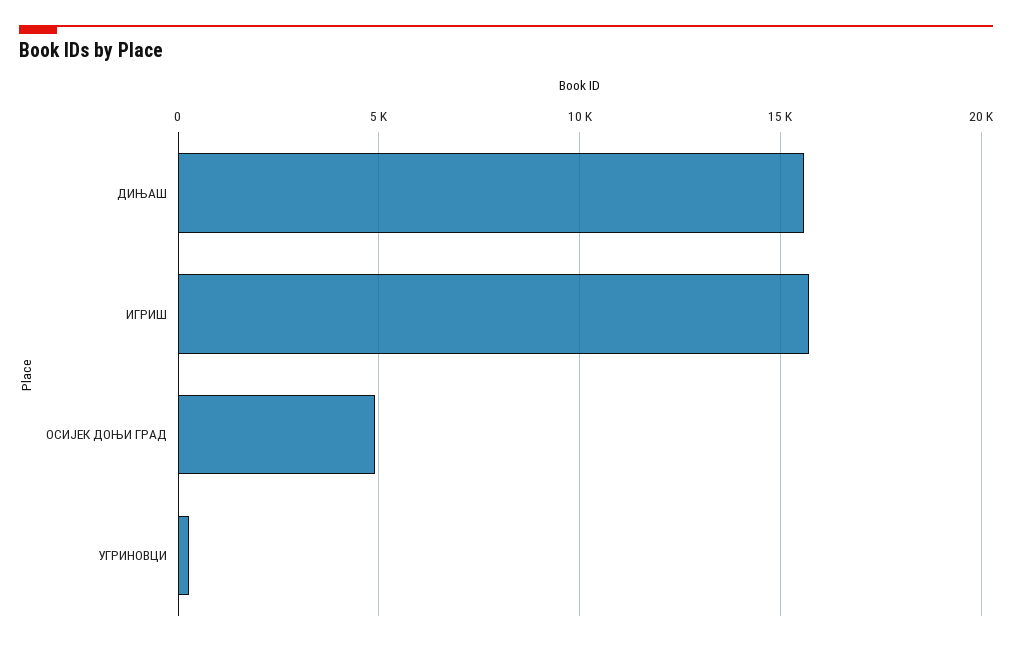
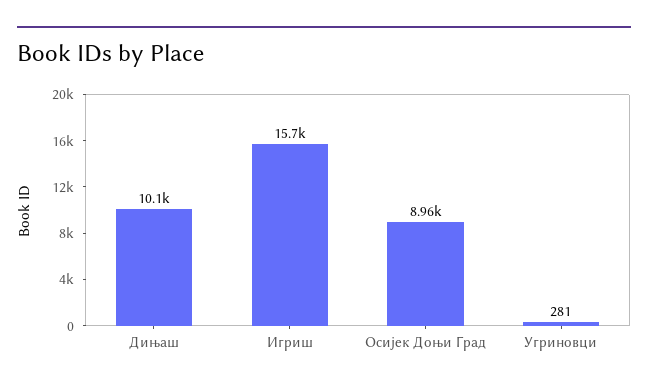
ДИЊАШ: 15500 -> 10100
ОСИЈЕК ДОЊИ ГРАД: 5000 -> 8960

